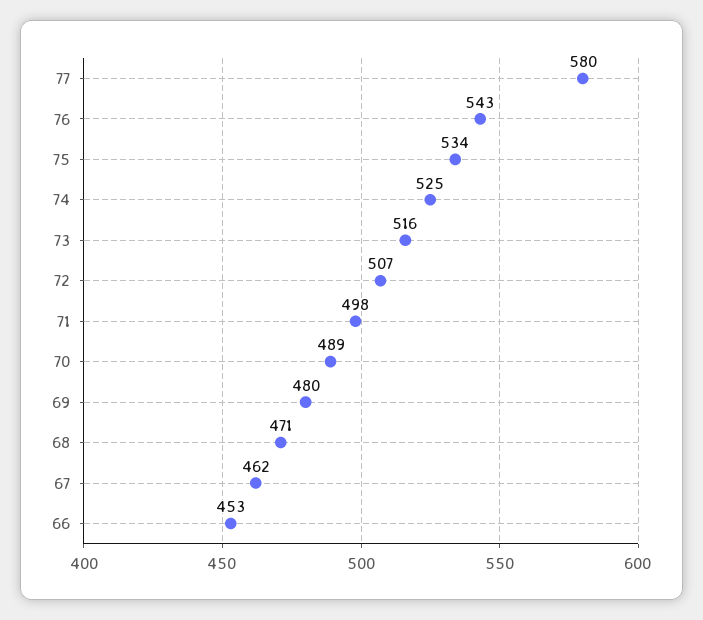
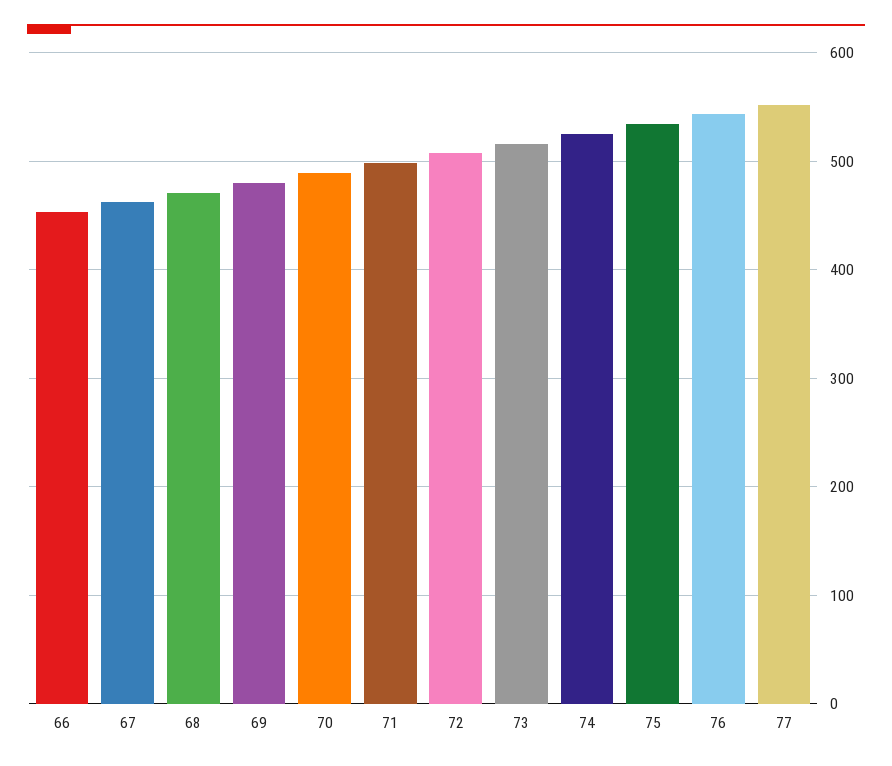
77: 580 -> 550

